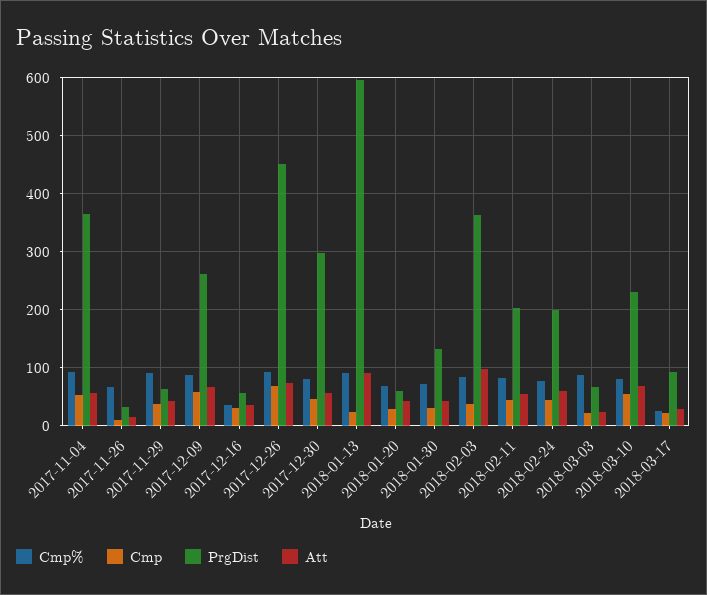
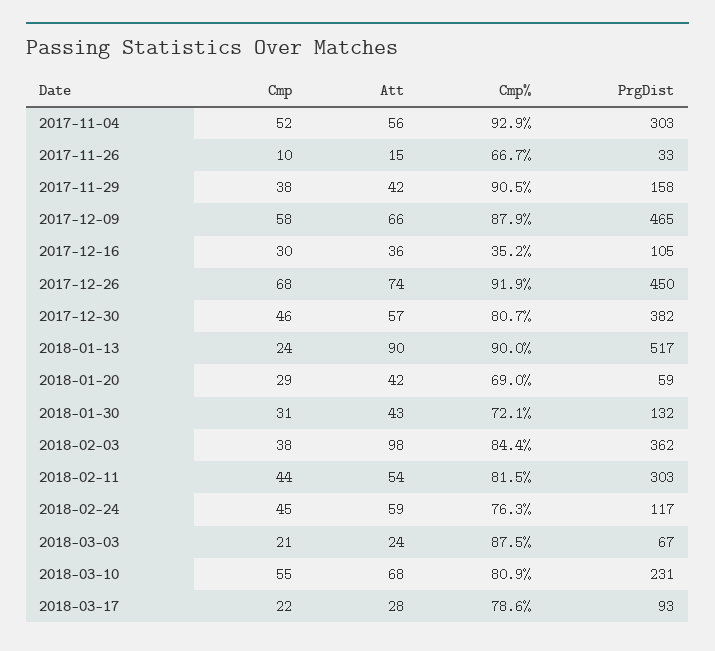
PrgDist, 2017-11-04: 360 -> 303
PrgDist, 2017-11-29: 60 -> 158
PrgDist, 2017-12-09: 260 -> 465
PrgDist, 2017-12-16: 60 -> 105
PrgDist, 2017-12-30: 300 -> 382
PrgDist, 2018-01-13: 600 -> 517
PrgDist, 2018-02-11: 200 -> 303
PrgDist, 2018-02-24: 200 -> 117
Cmp%, 2018-03-17: 20 -> 78.6

